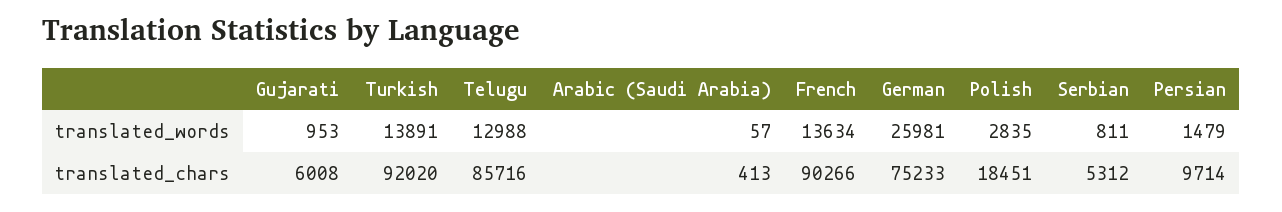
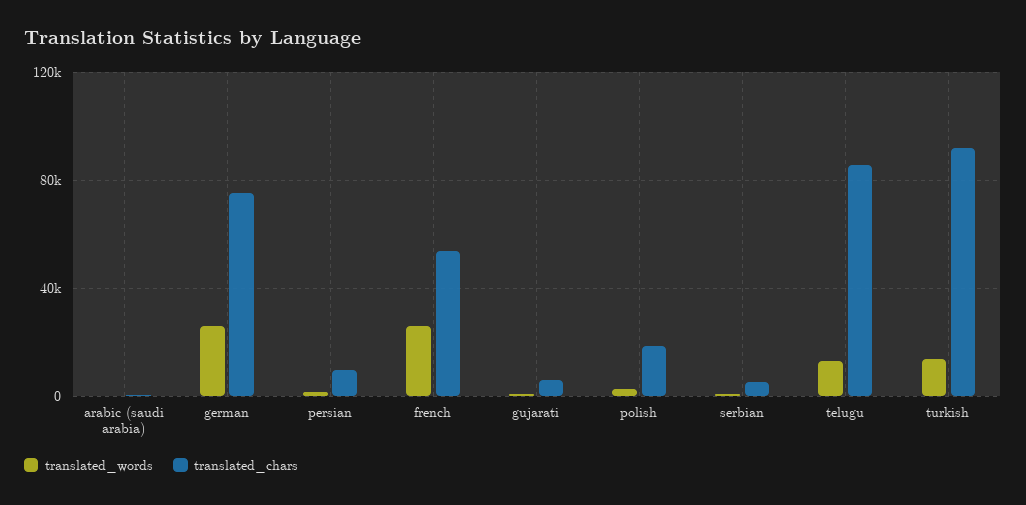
translated_words, French: 13634 -> 25000
translated_chars, French: 90266 -> 55000

